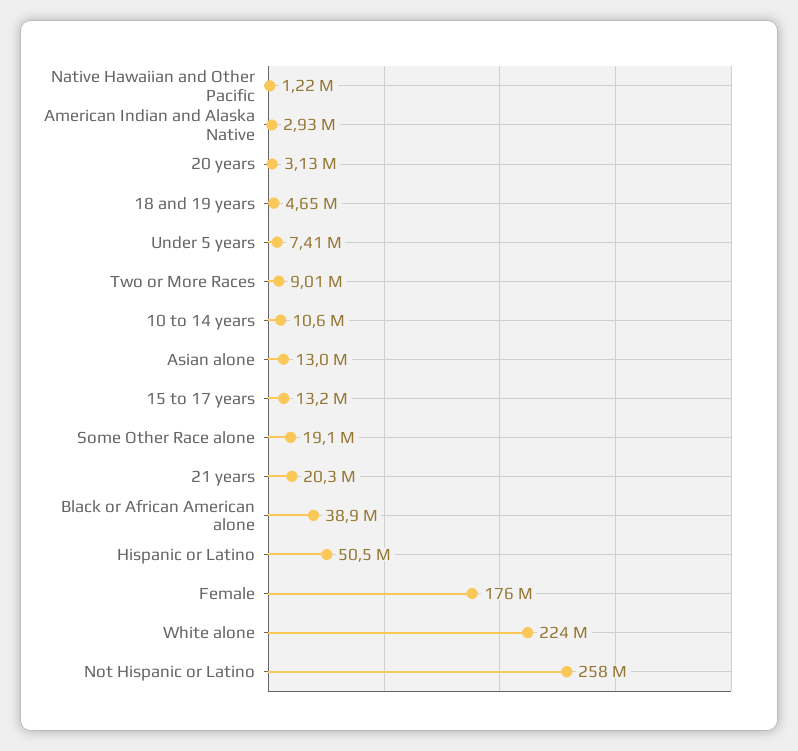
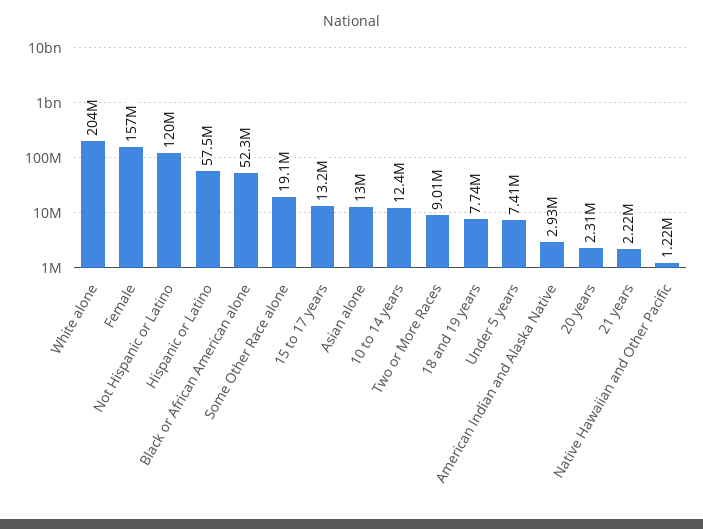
20 years: 3130000 -> 2310000
18 and 19 years: 4650000 -> 7740000
10 to 14 years: 10600000 -> 12400000
21 years: 20300000 -> 2220000
Black or African American alone: 38900000 -> 52300000
Hispanic or Latino: 50500000 -> 57500000
Female: 176000000 -> 157000000
White alone: 224000000 -> 204000000
Not Hispanic or Latino: 258000000 -> 120000000

